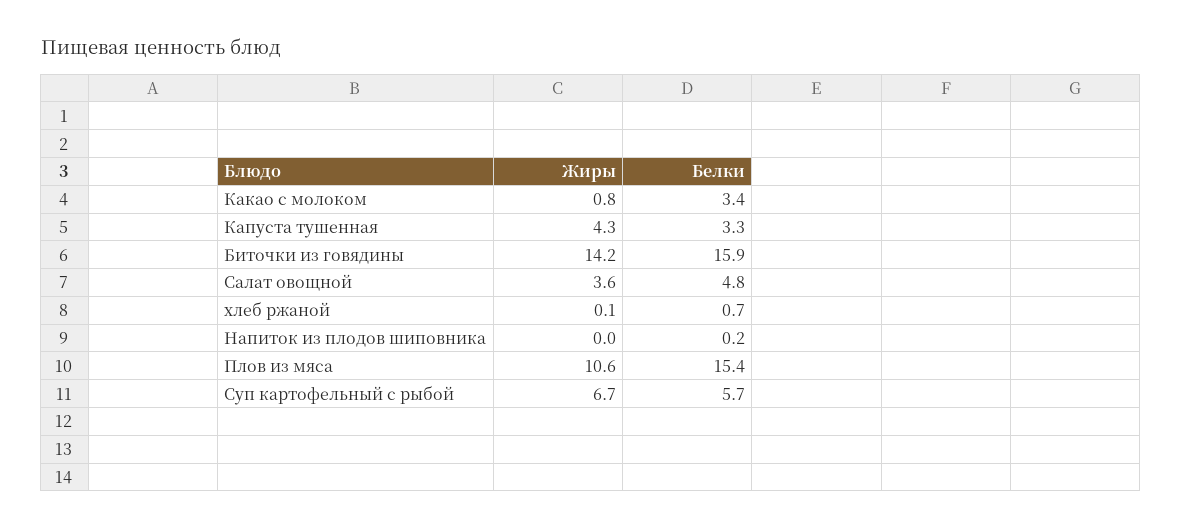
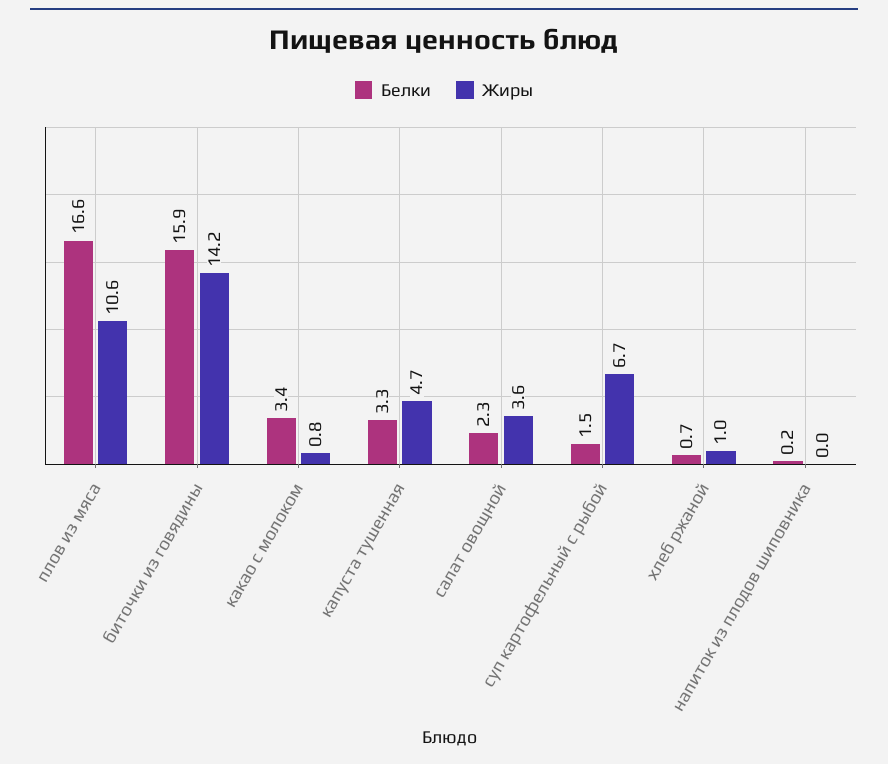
Жиры, Капуста тушенная: 4.3 -> 4.7
Белки, Салат овощной: 4.8 -> 2.3
Жиры, хлеб ржаной: 0.1 -> 1
Белки, Плов из мяса: 15.4 -> 16.6
Белки, Суп картофельный с рыбой: 5.7 -> 1.5

